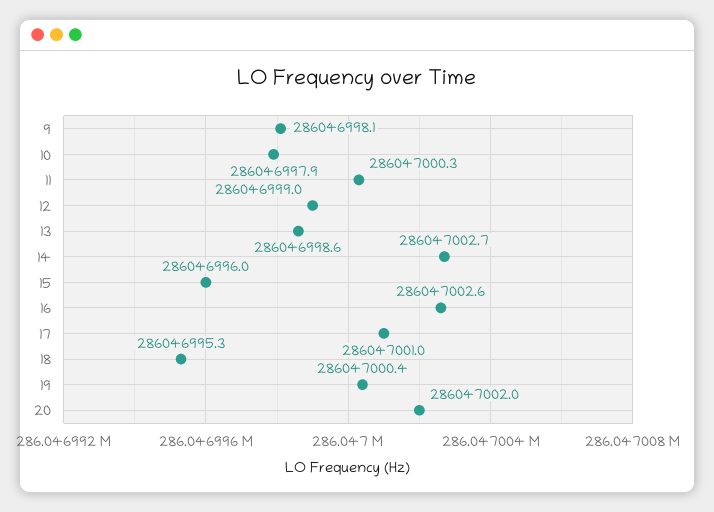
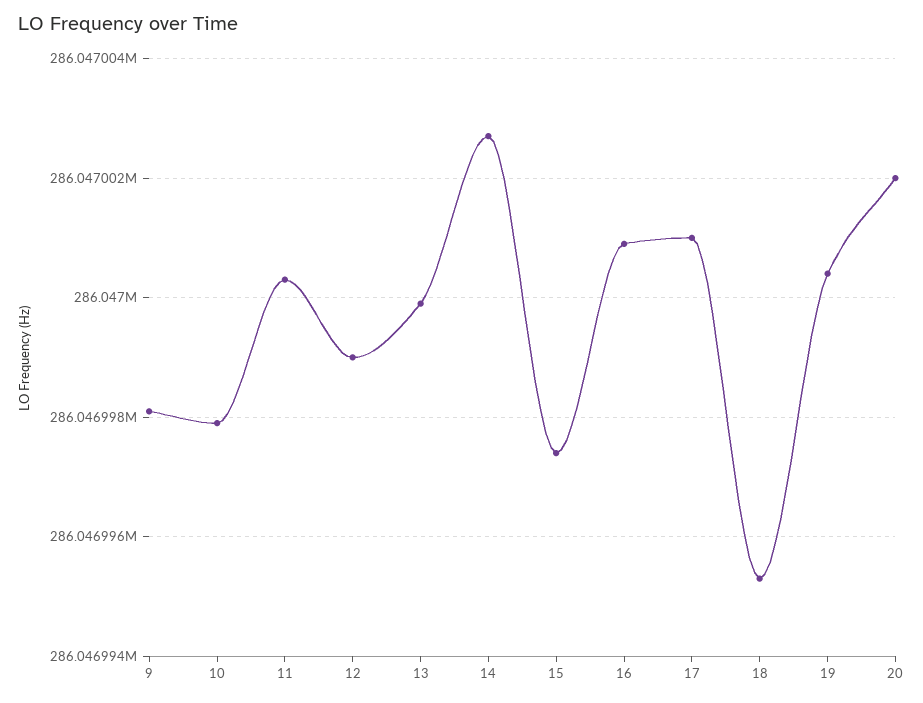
13: 286046998.6 -> 286047000
15: 286046996 -> 286046997.5
16: 286047002.6 -> 286047001

